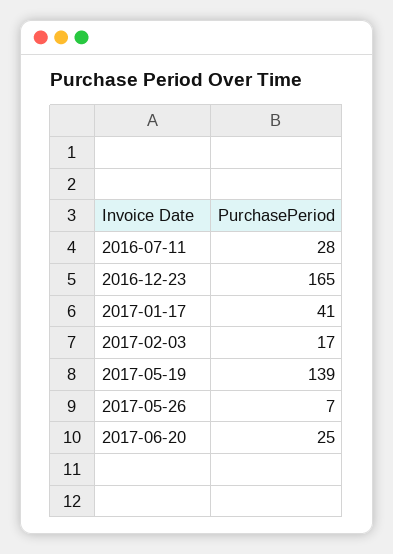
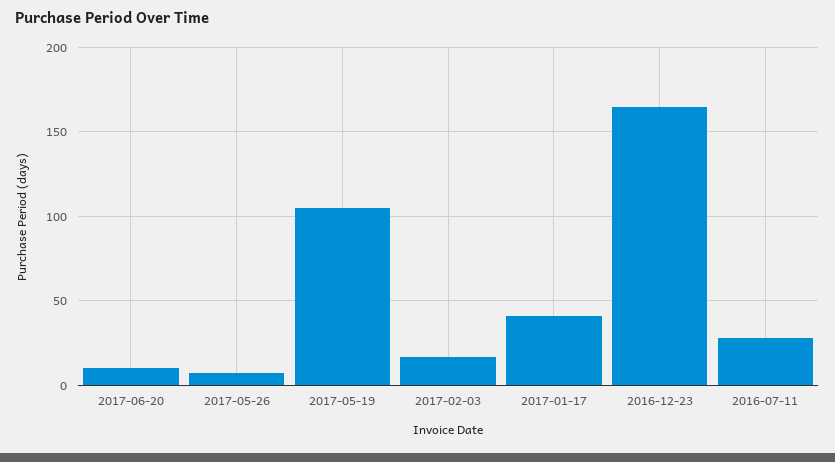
2017-05-19: 139 -> 105
2017-06-20: 25 -> 10

